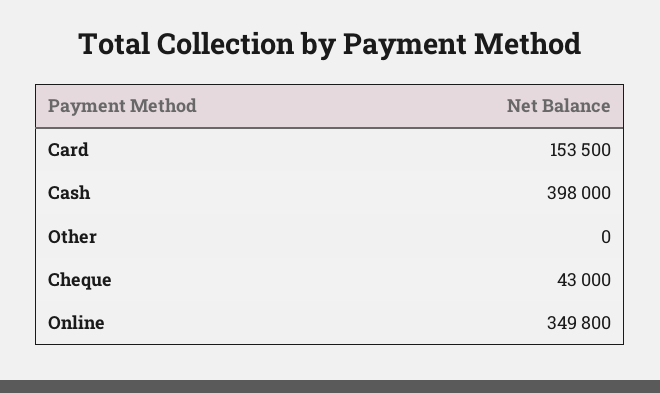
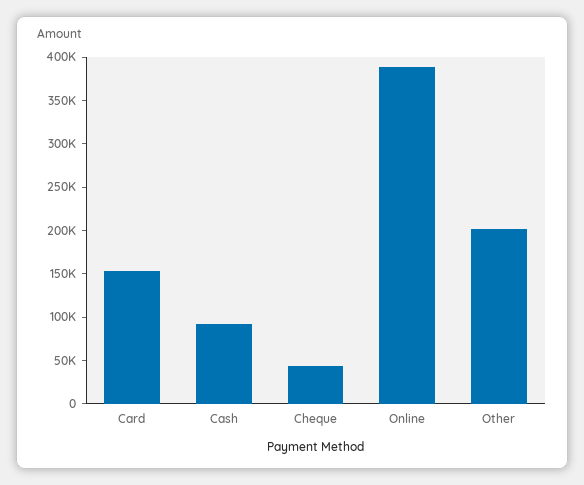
Cash: 398000 -> 90000
Other: 0 -> 200000
Online: 349800 -> 390000

